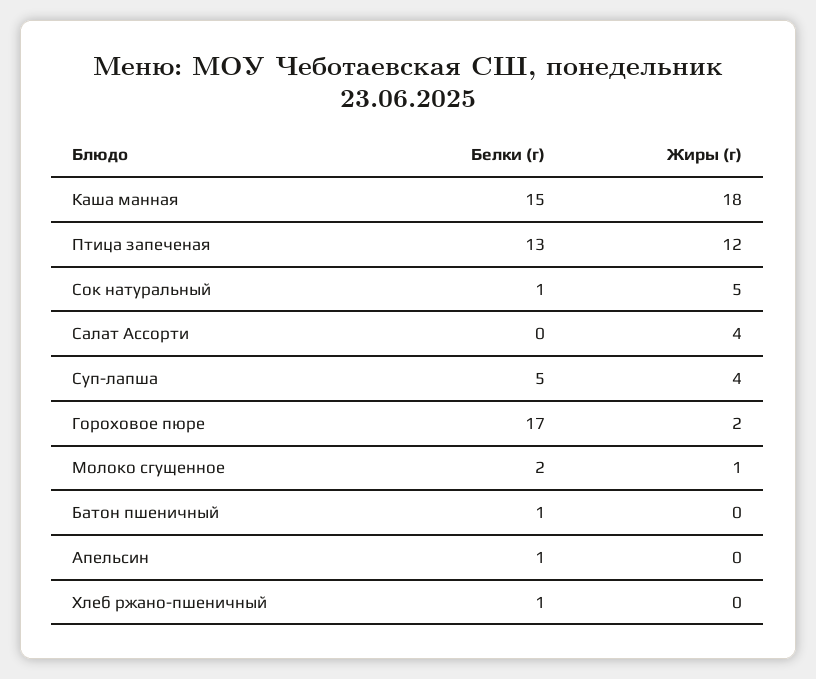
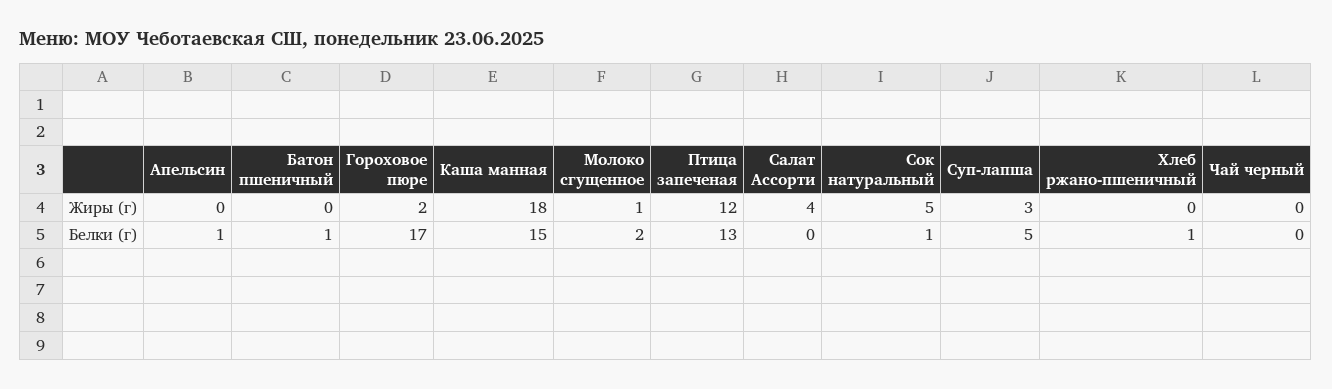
Жиры (г), Суп-лапша: 4 -> 3
Жиры (г), Чай черный: none -> 0
Белки (г), Чай черный: none -> 0

